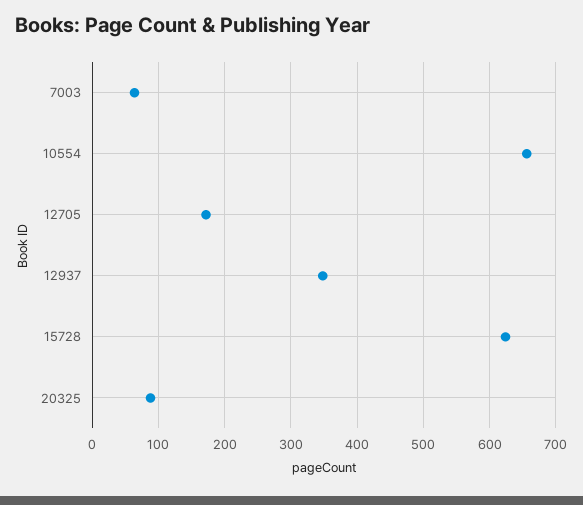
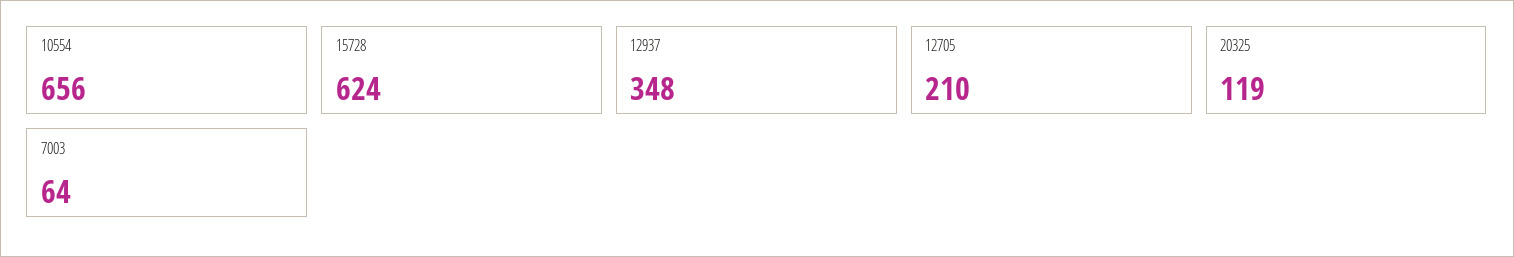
12705: 170 -> 210
20325: 90 -> 119

